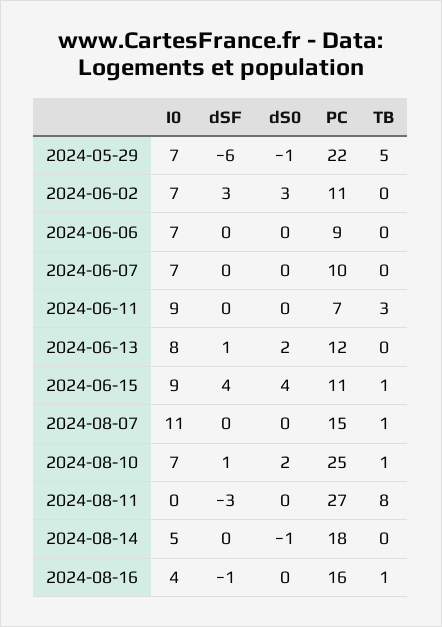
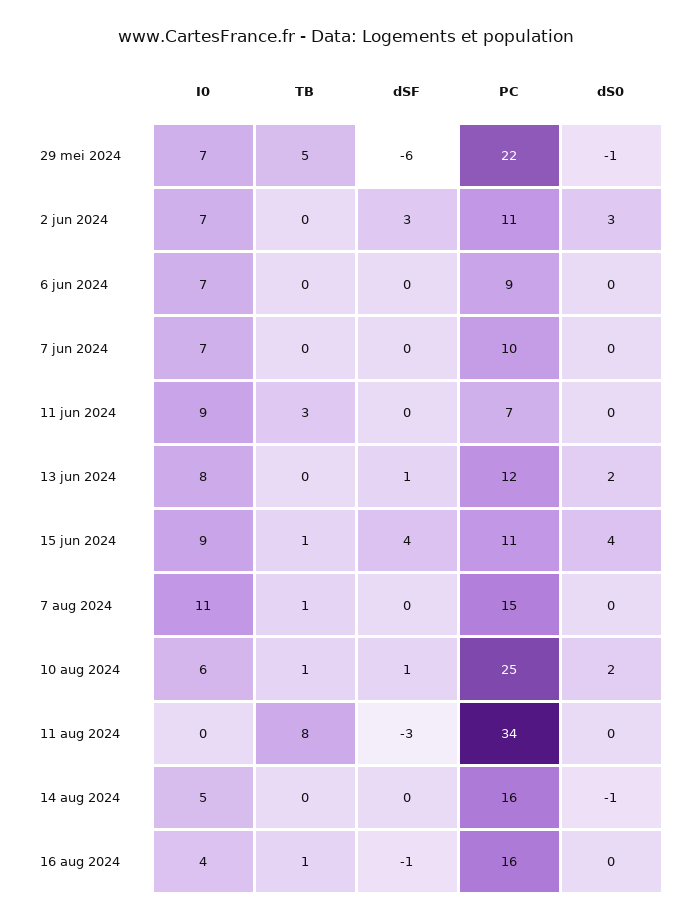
I0, 2024-08-10: 7 -> 6
PC, 2024-08-11: 27 -> 34
PC, 2024-08-14: 18 -> 16

